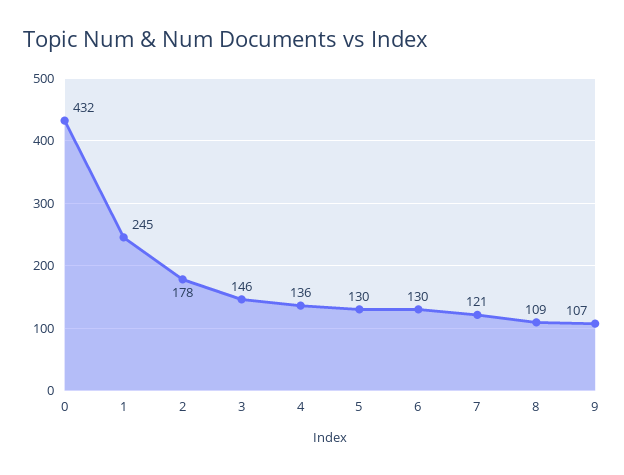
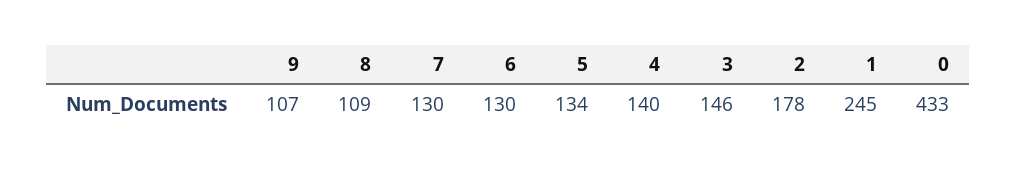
0: 432 -> 433
4: 136 -> 140
5: 130 -> 134
7: 121 -> 130

